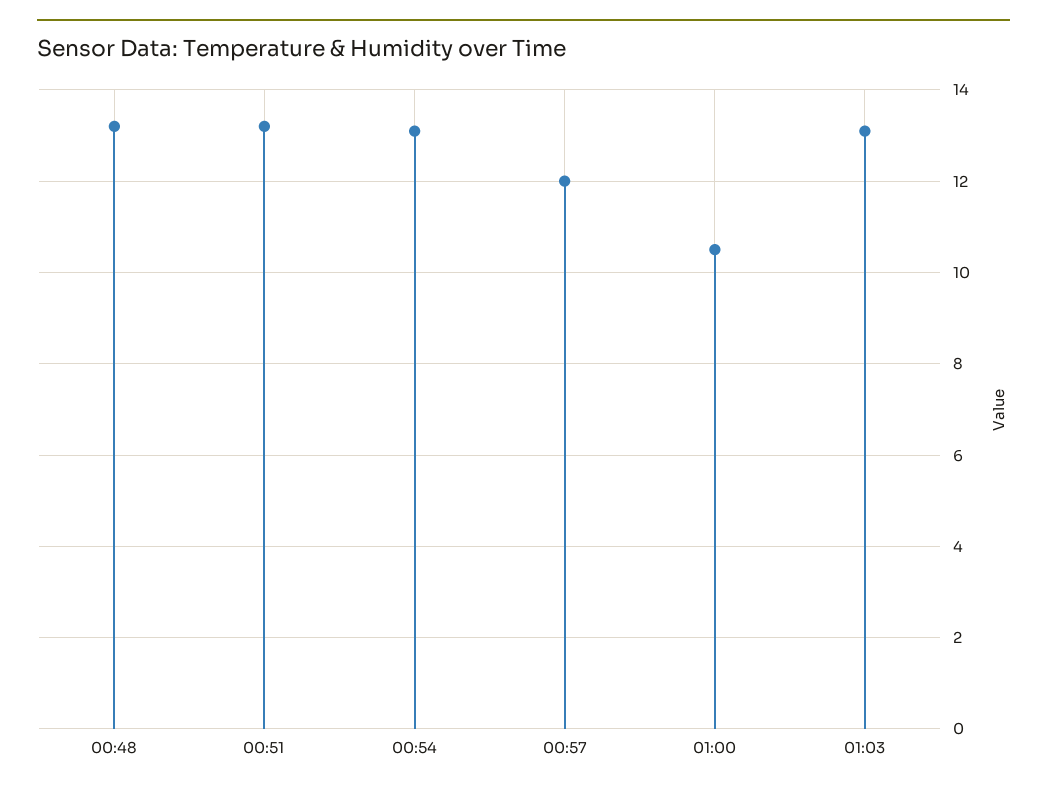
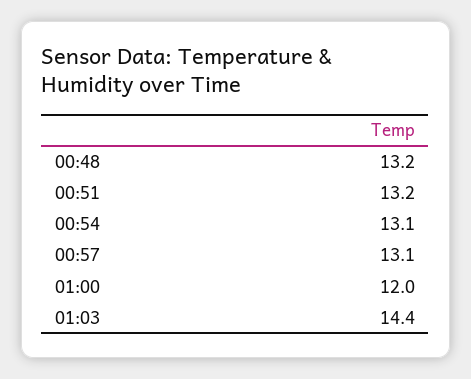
00:57: 12 -> 13.1
01:00: 10.5 -> 12
01:03: 13 -> 14.4

